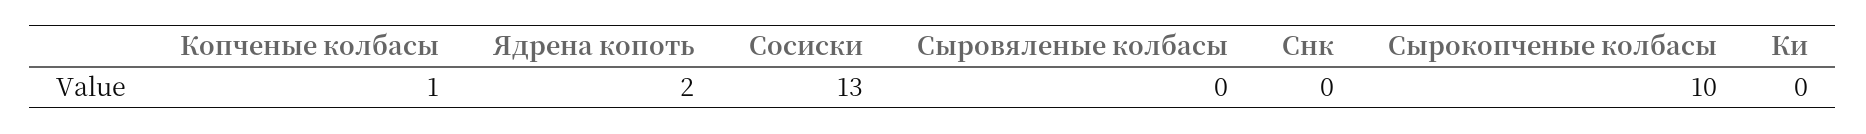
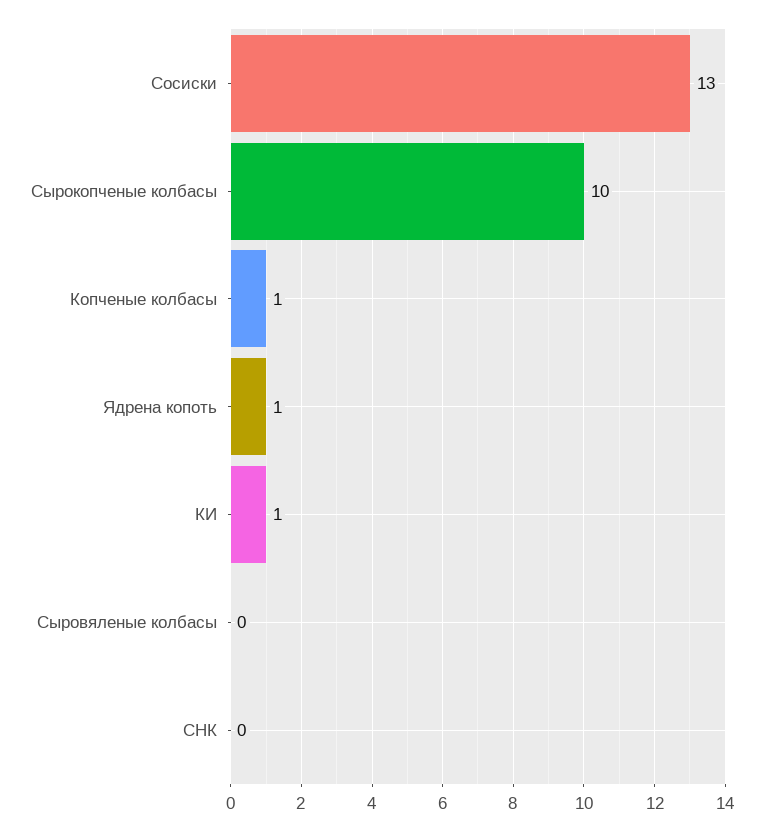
Ядрена копоть: 2 -> 1
Ки: 0 -> 1

